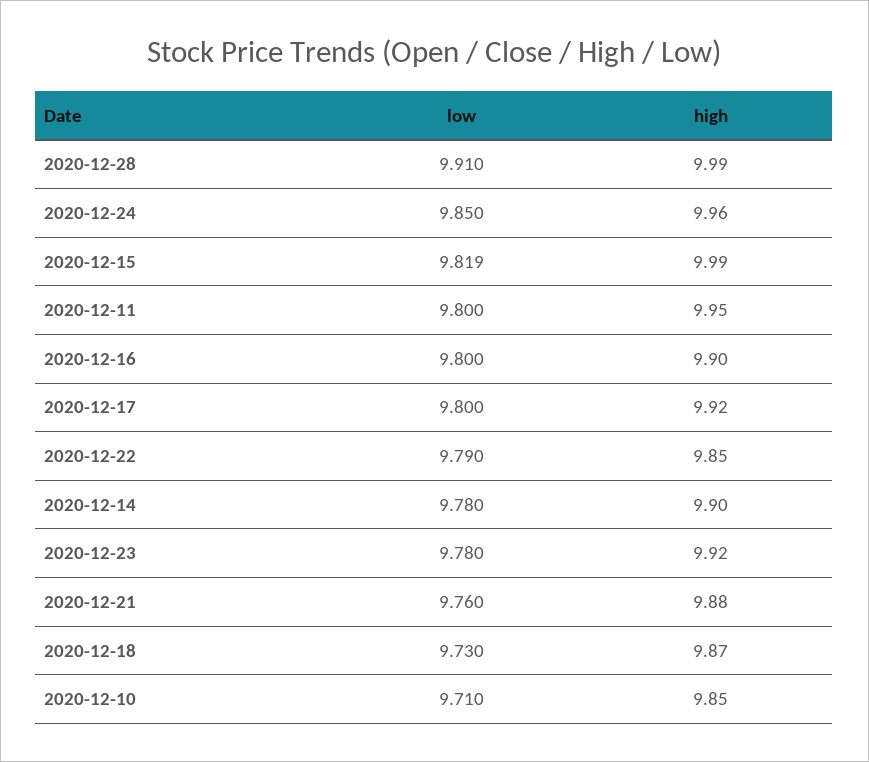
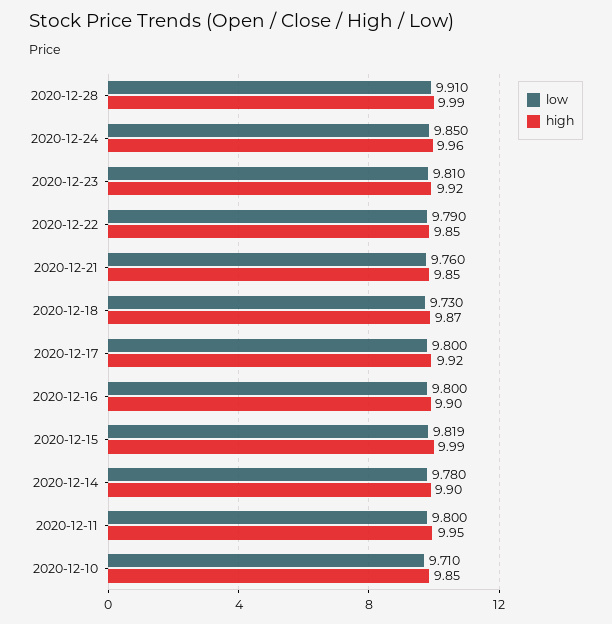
low, 2020-12-23: 9.78 -> 9.81
high, 2020-12-21: 9.88 -> 9.85

